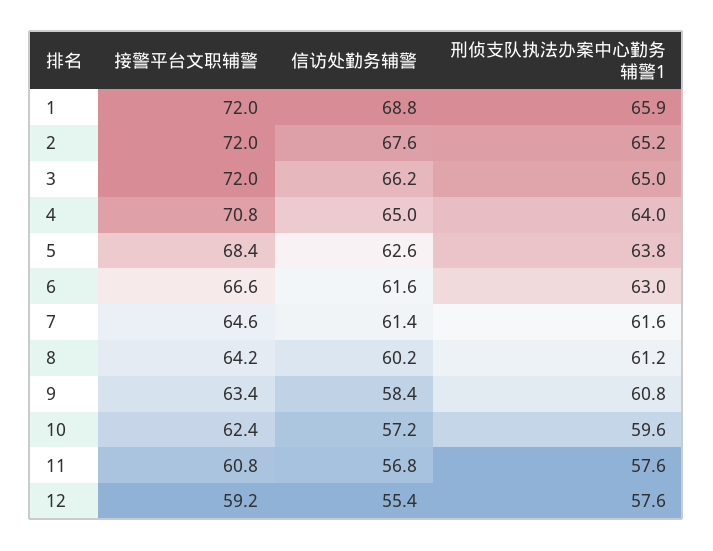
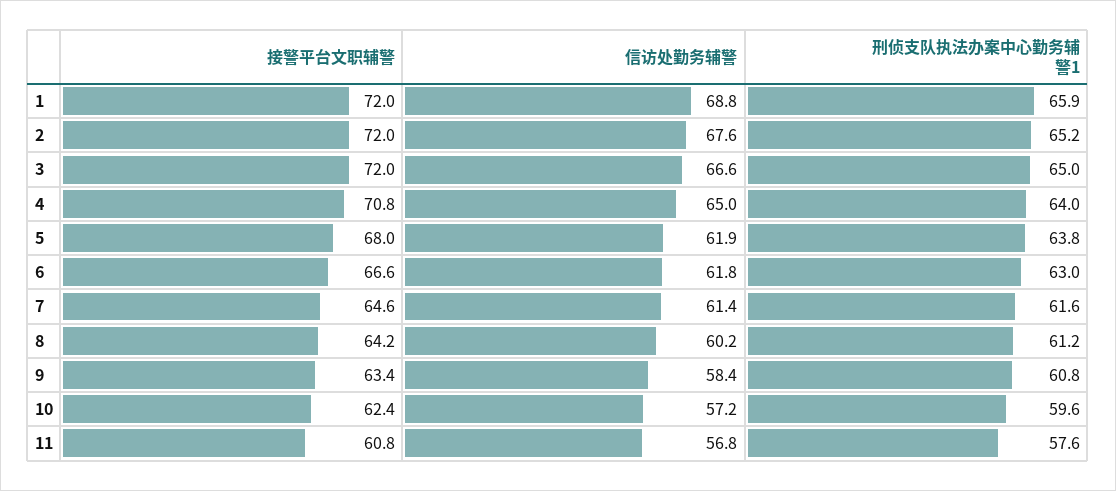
信访处勤务辅警, 3: 66.2 -> 66.6
接警平台文职辅警, 5: 68.4 -> 68
信访处勤务辅警, 5: 62.6 -> 61.9
信访处勤务辅警, 6: 61.6 -> 61.8
接警平台文职辅警, 12: 59.2 -> none
信访处勤务辅警, 12: 55.4 -> none
刑侦支队执法办案中心勤务辅警1, 12: 57.6 -> none

